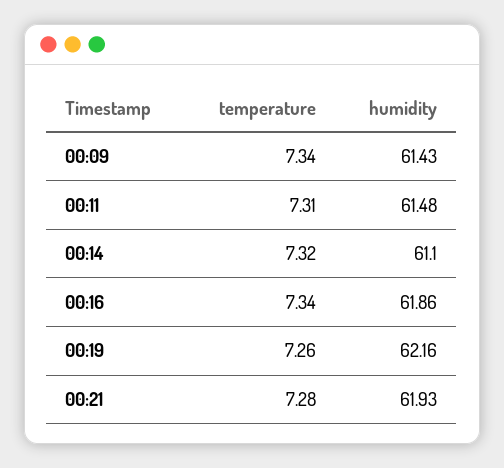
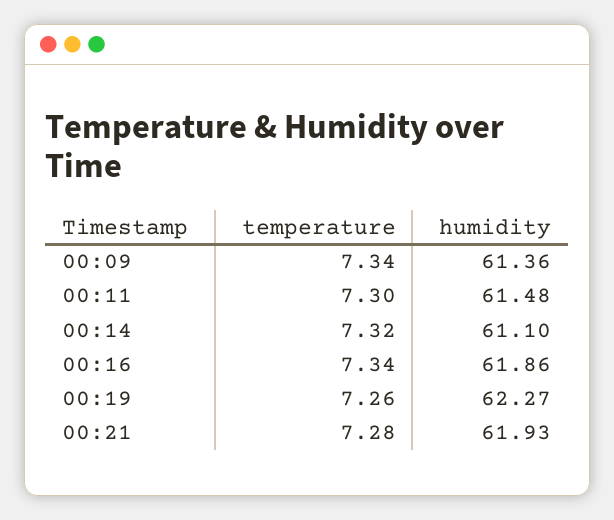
humidity, 00:09: 61.43 -> 61.36
temperature, 00:11: 7.31 -> 7.3
humidity, 00:19: 62.16 -> 62.27

